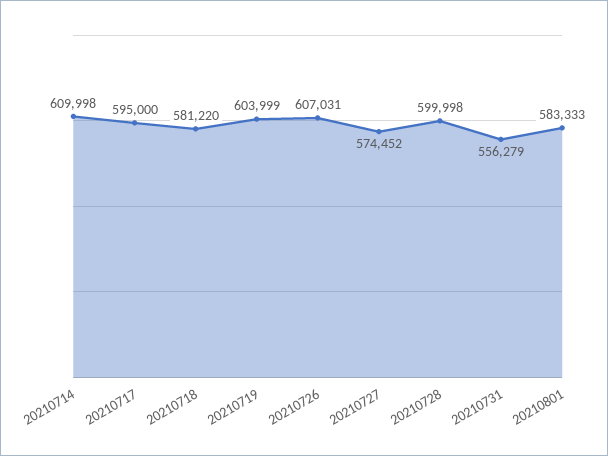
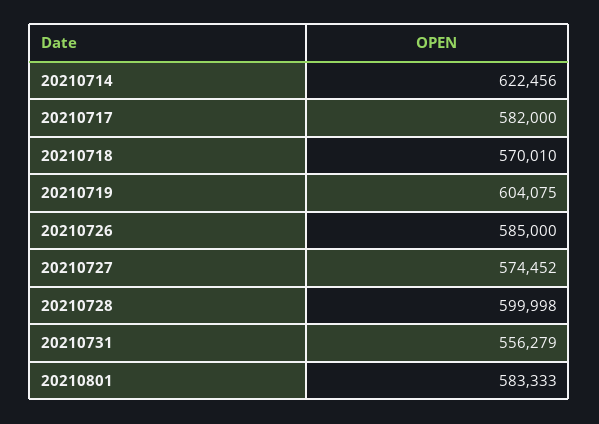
20210714: 609998 -> 622456
20210717: 595000 -> 582000
20210718: 581220 -> 570010
20210719: 603999 -> 604075
20210726: 607031 -> 585000

